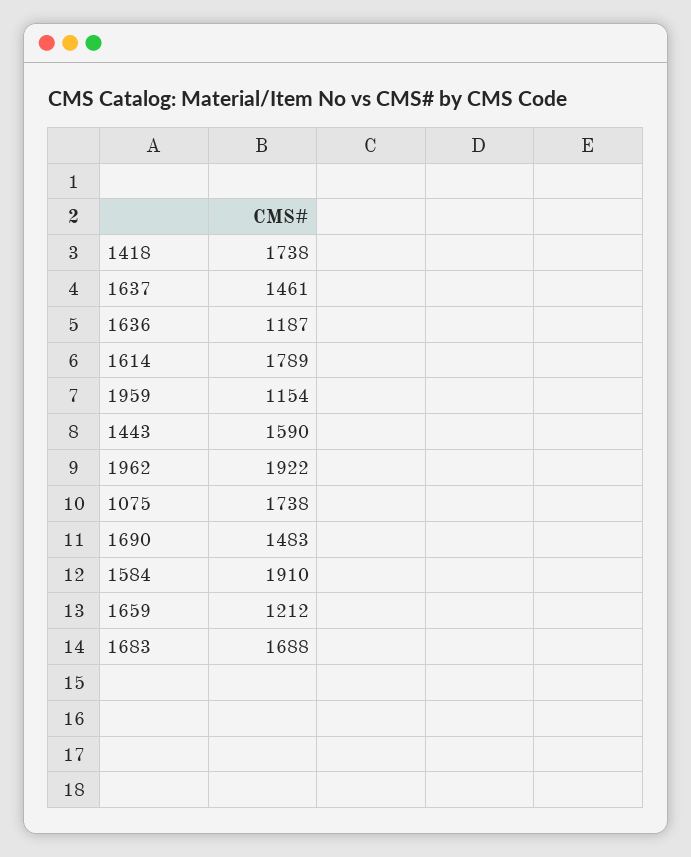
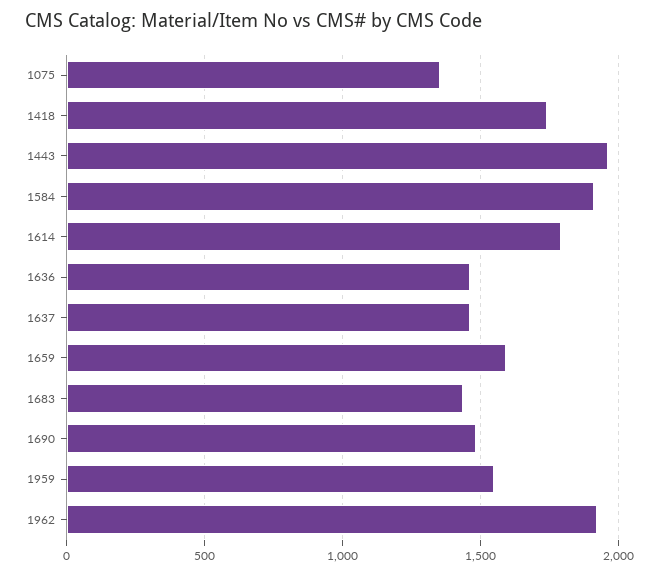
1636: 1187 -> 1450
1959: 1154 -> 1550
1443: 1590 -> 1950
1075: 1738 -> 1350
1659: 1212 -> 1600
1683: 1688 -> 1450

